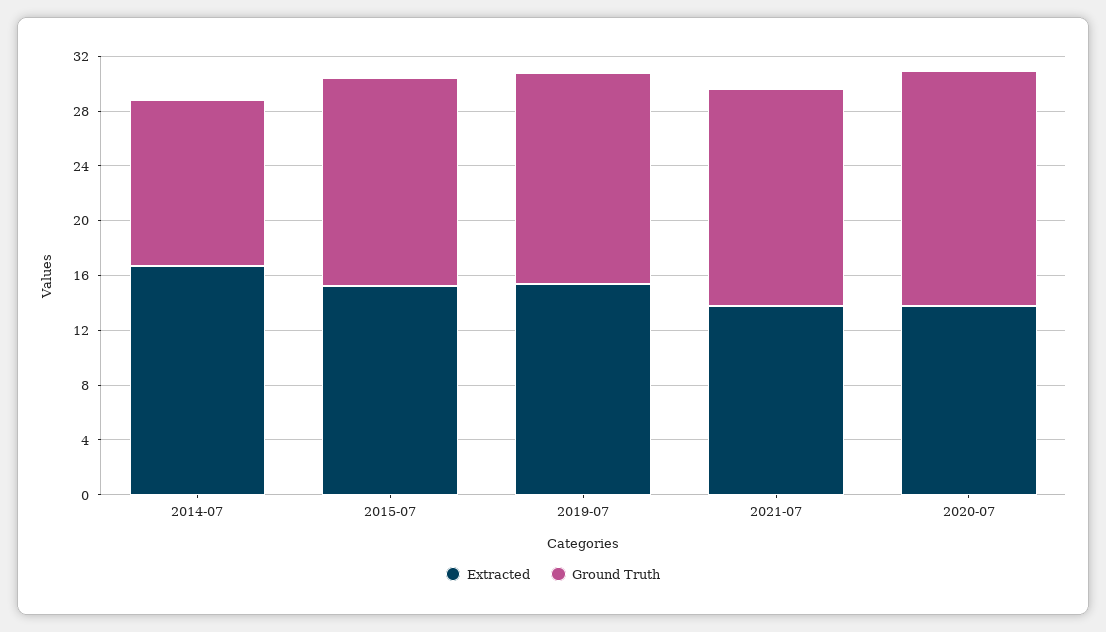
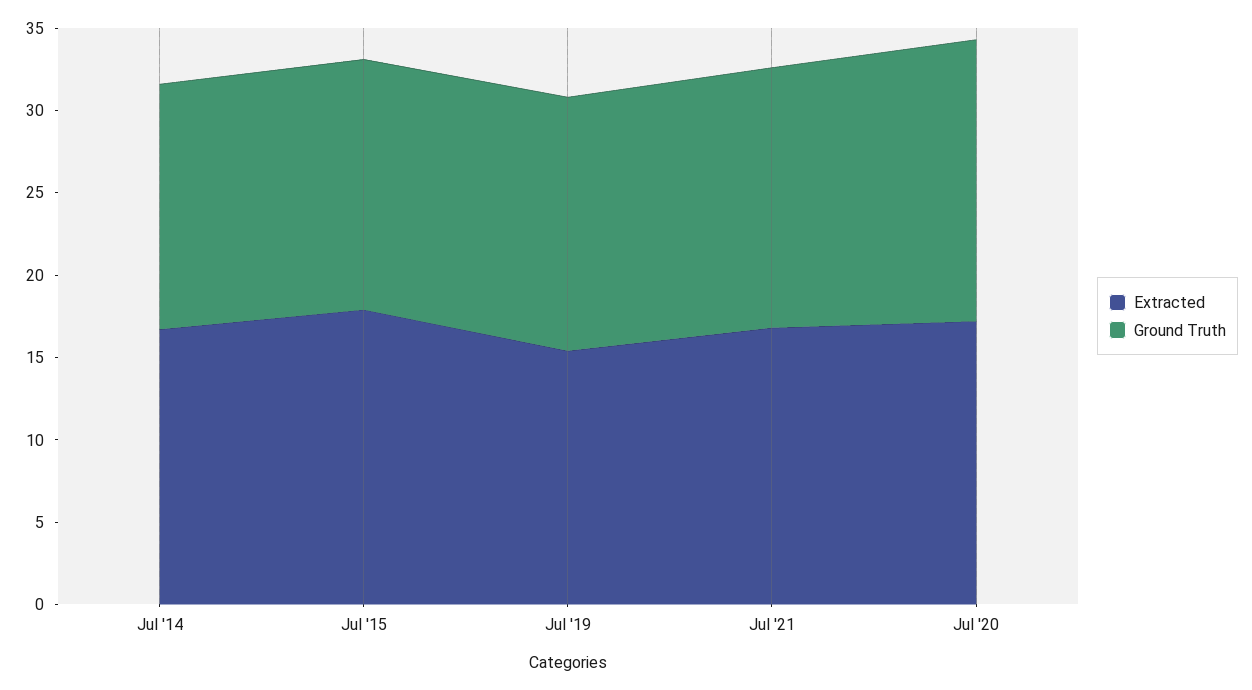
Ground Truth, 2014-07: 12 -> 15
Extracted, 2015-07: 15 -> 18
Extracted, 2021-07: 14 -> 17
Extracted, 2020-07: 14 -> 17

